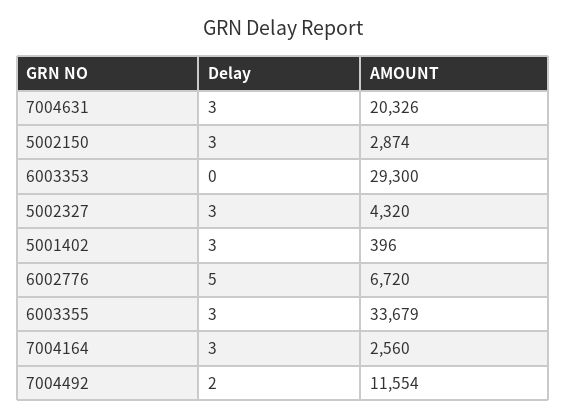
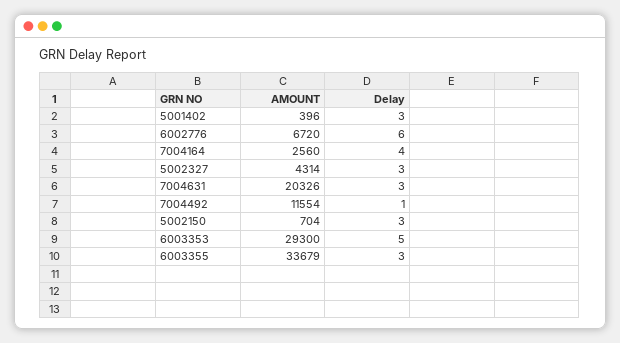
AMOUNT, 5002150: 2874 -> 704
Delay, 6003353: 0 -> 5
AMOUNT, 5002327: 4320 -> 4314
Delay, 6002776: 5 -> 6
Delay, 7004164: 3 -> 4
Delay, 7004492: 2 -> 1

